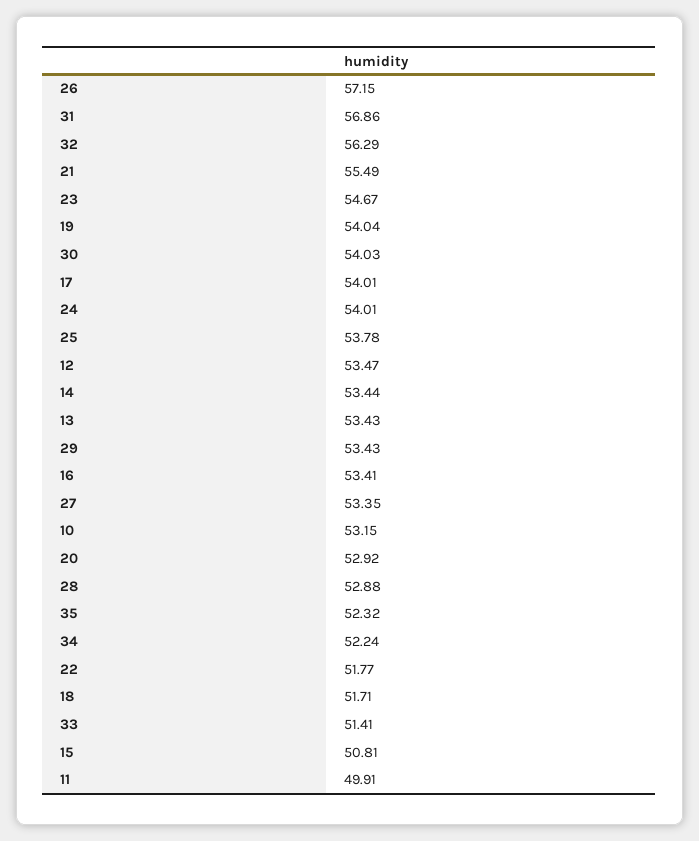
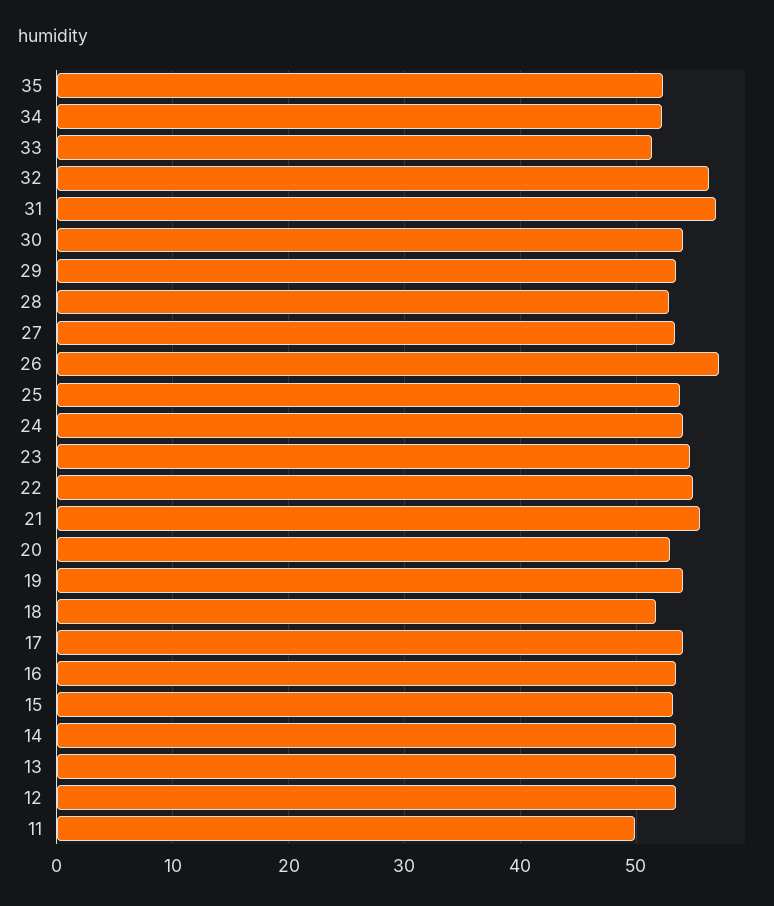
10: 53.15 -> none
22: 51.77 -> 55
15: 50.81 -> 53

